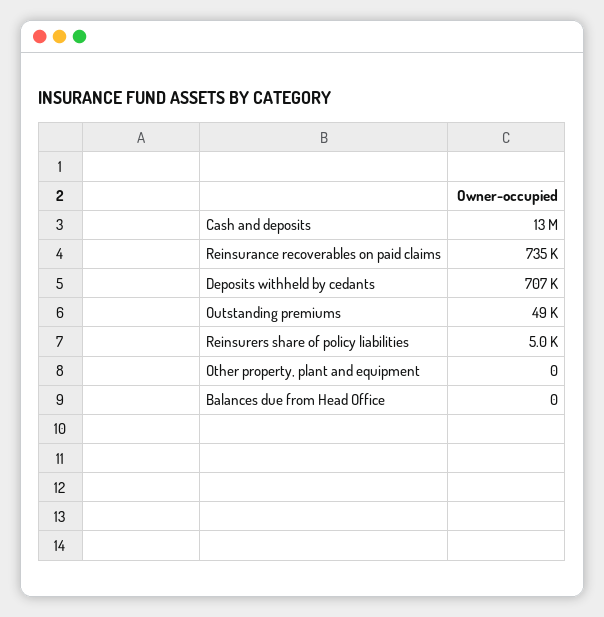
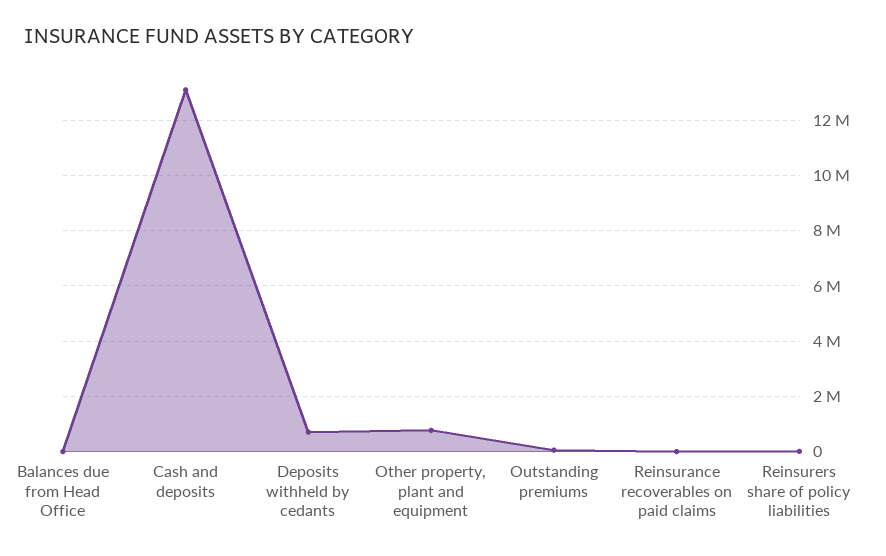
Reinsurance recoverables on paid claims: 735000 -> 0
Other property, plant and equipment: 0 -> 750000

